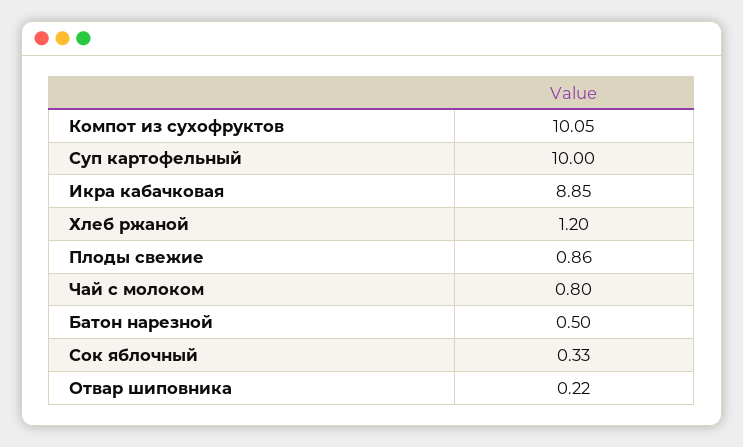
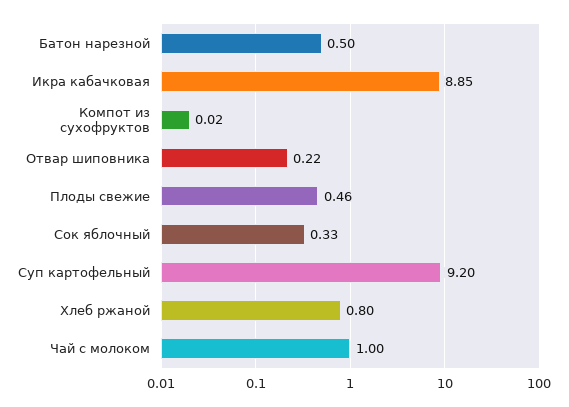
Компот из сухофруктов: 10.05 -> 0.02
Суп картофельный: 10 -> 9.2
Хлеб ржаной: 1.2 -> 0.8
Плоды свежие: 0.86 -> 0.46
Чай с молоком: 0.8 -> 1

